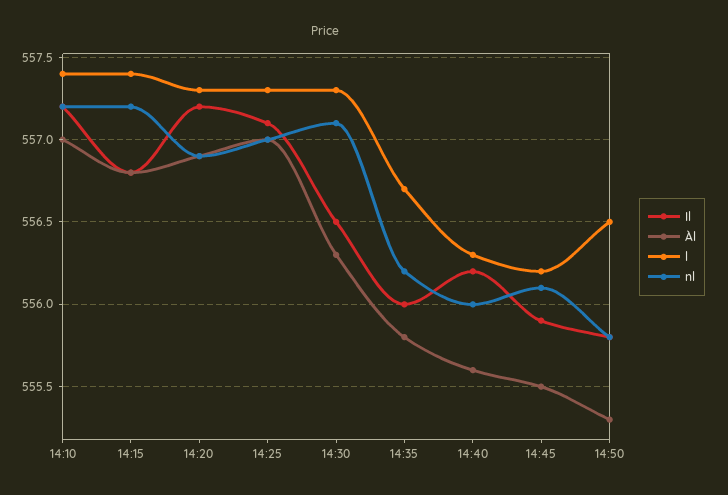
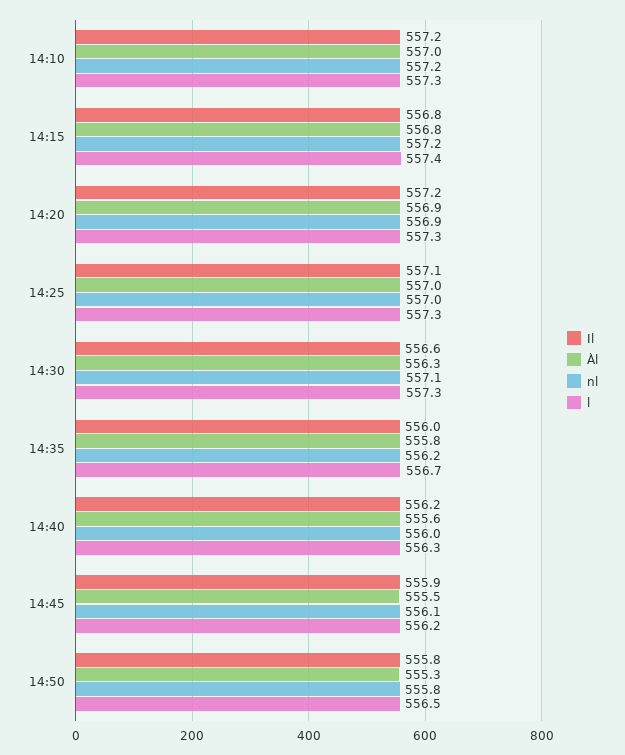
l, 14:10: 557.4 -> 557.3
Il, 14:30: 556.5 -> 556.6

